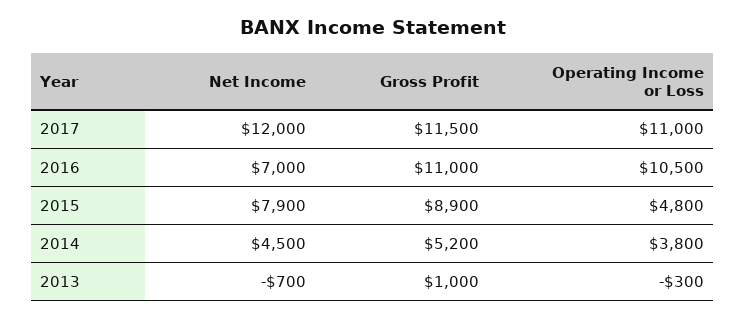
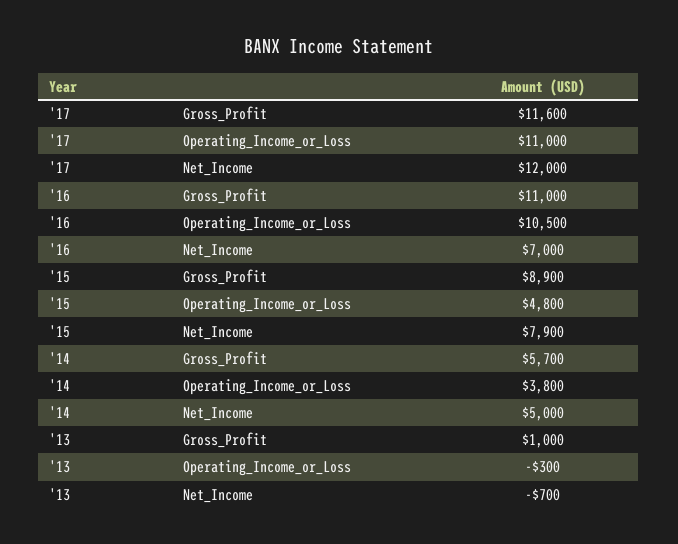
Gross Profit, 2017: 11500 -> 11600
Net Income, 2014: 4500 -> 5000
Gross Profit, 2014: 5200 -> 5700

